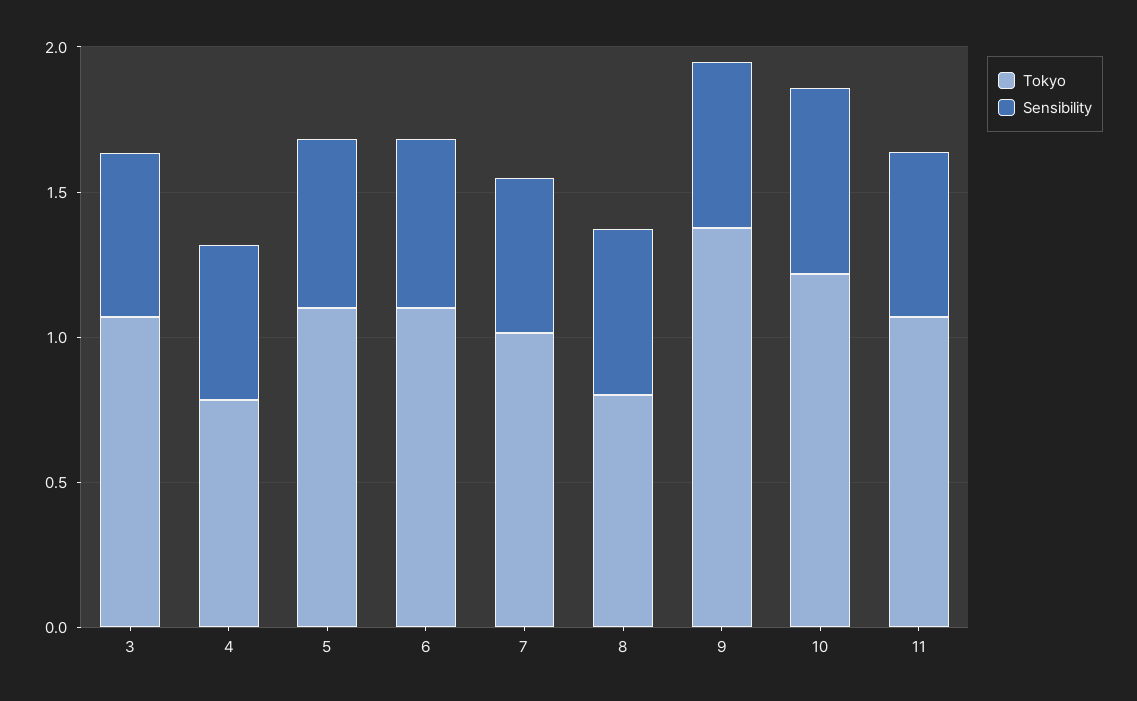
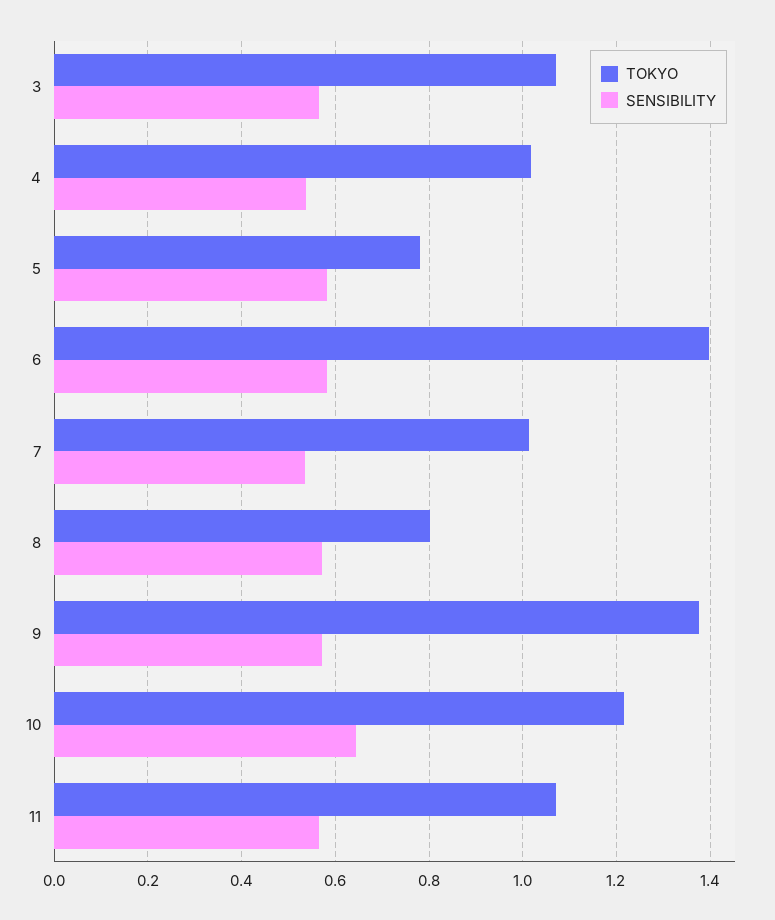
Tokyo, 4: 0.8 -> 1.02
Tokyo, 5: 1.1 -> 0.78
Tokyo, 6: 1.1 -> 1.4

